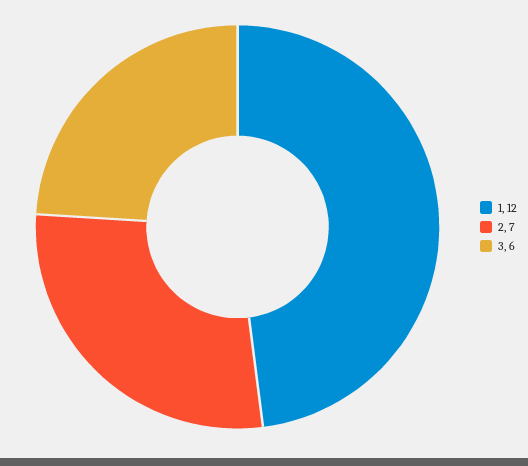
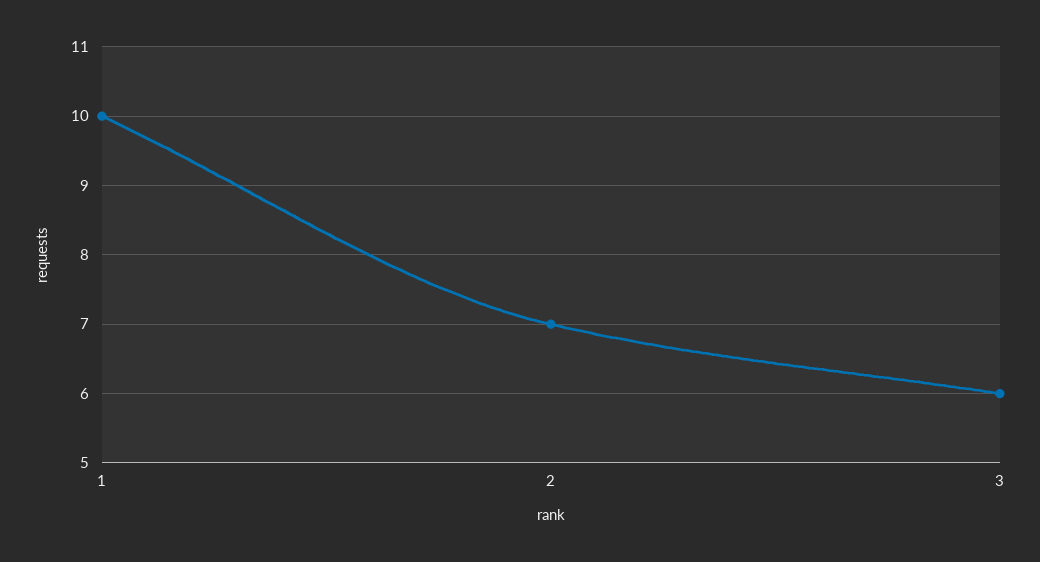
1: 12 -> 10

